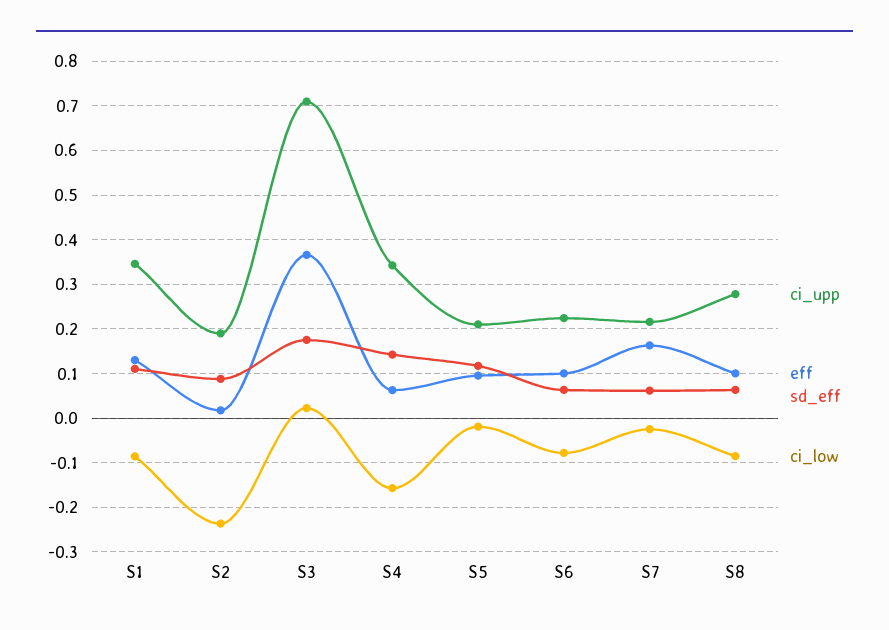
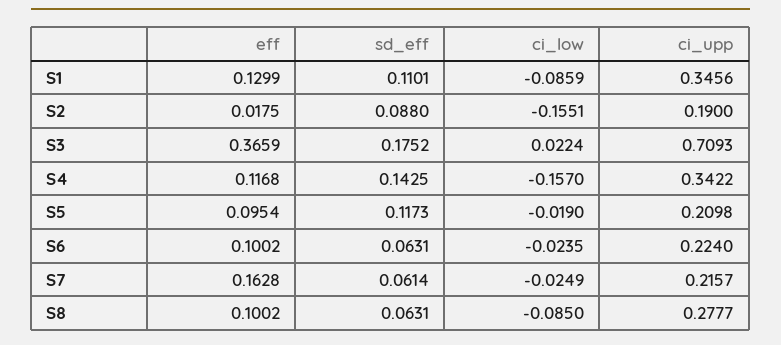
ci_low, S2: -0.24 -> -0.1551
eff, S4: 0.06 -> 0.1168
ci_low, S6: -0.08 -> -0.0235

